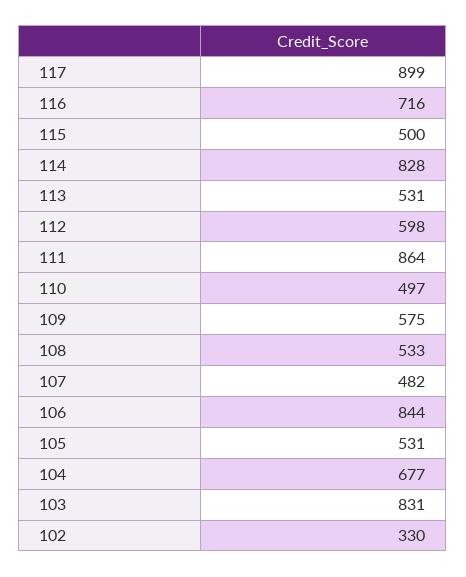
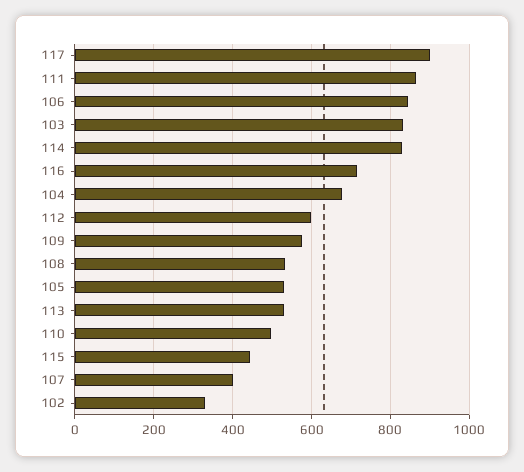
115: 500 -> 440
107: 482 -> 400

